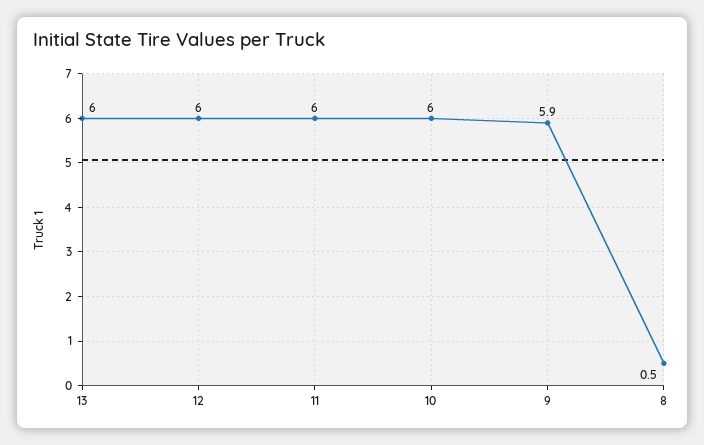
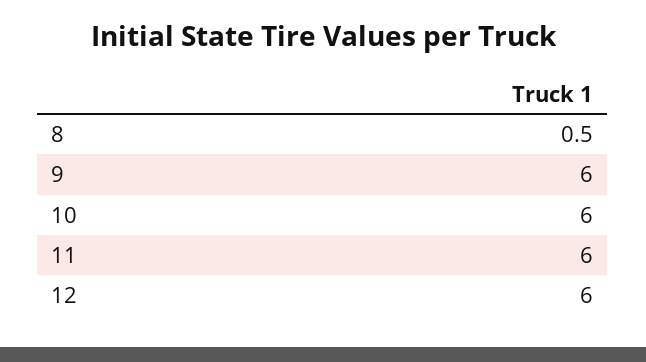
13: 6 -> none
9: 5.9 -> 6

